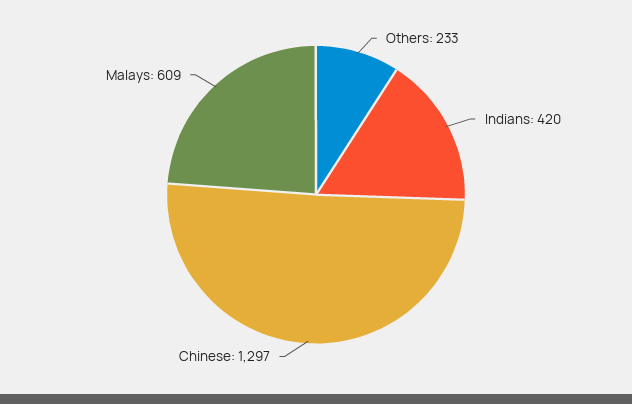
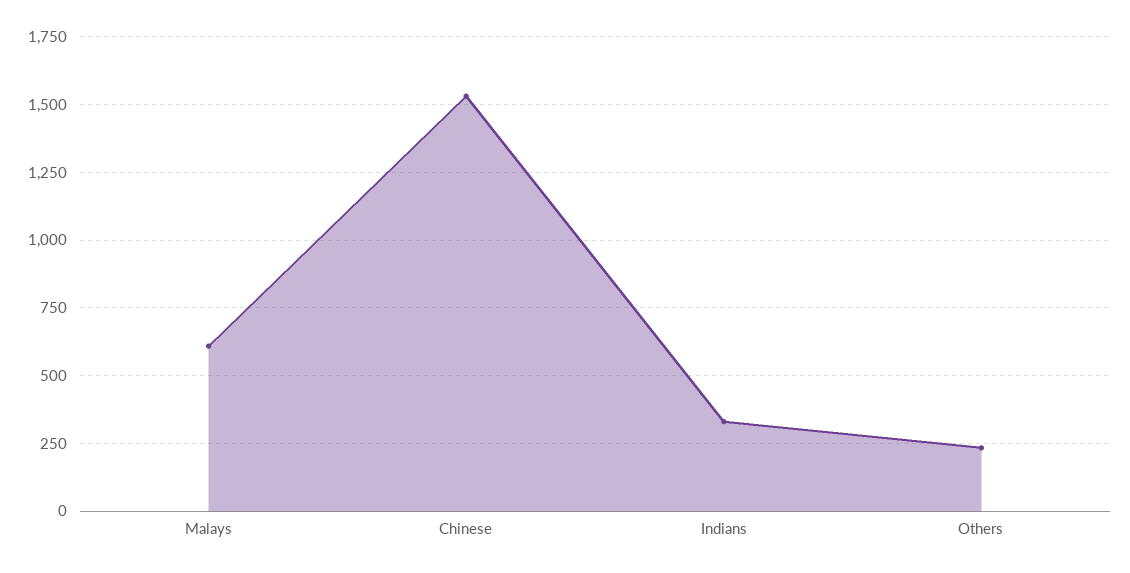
Indians: 420 -> 325
Chinese: 1297 -> 1525

